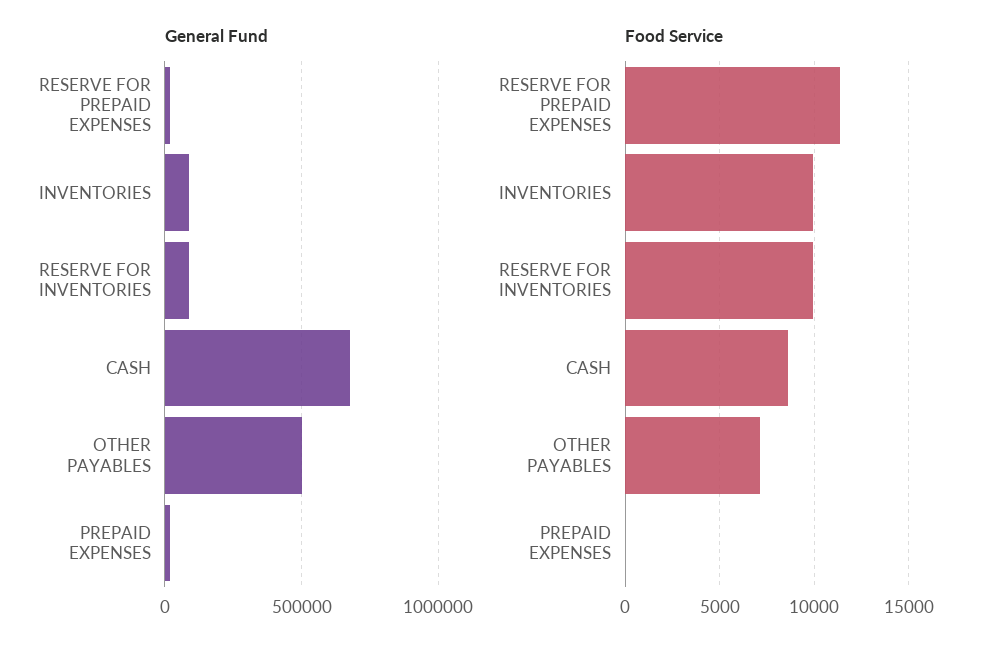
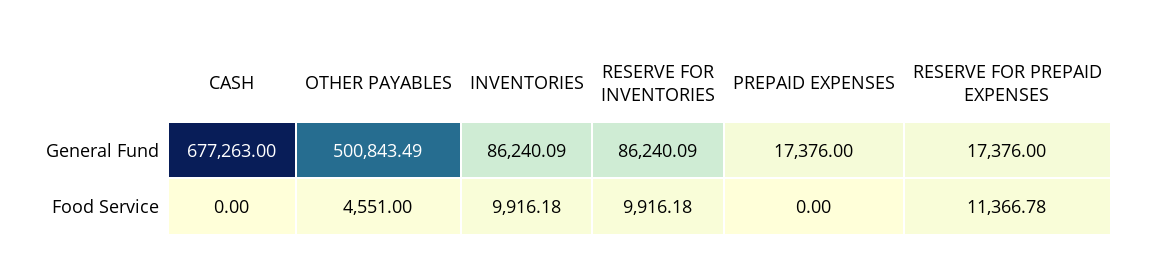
Food Service, CASH: 8500 -> 0
Food Service, OTHER PAYABLES: 7000 -> 4551

